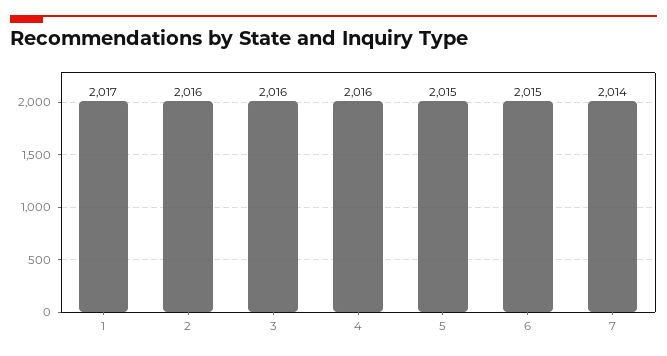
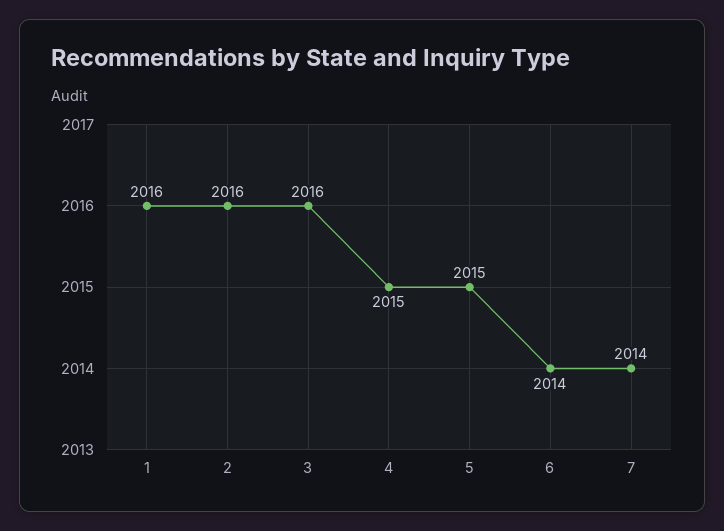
1: 2017 -> 2016
4: 2016 -> 2015
6: 2015 -> 2014

